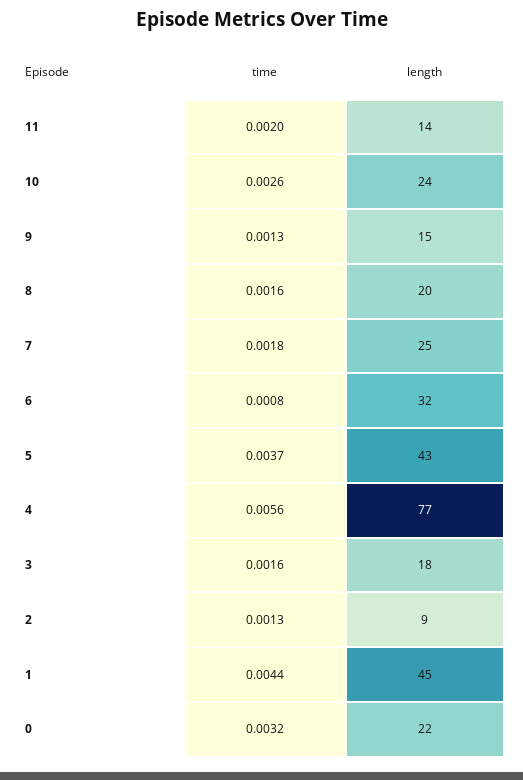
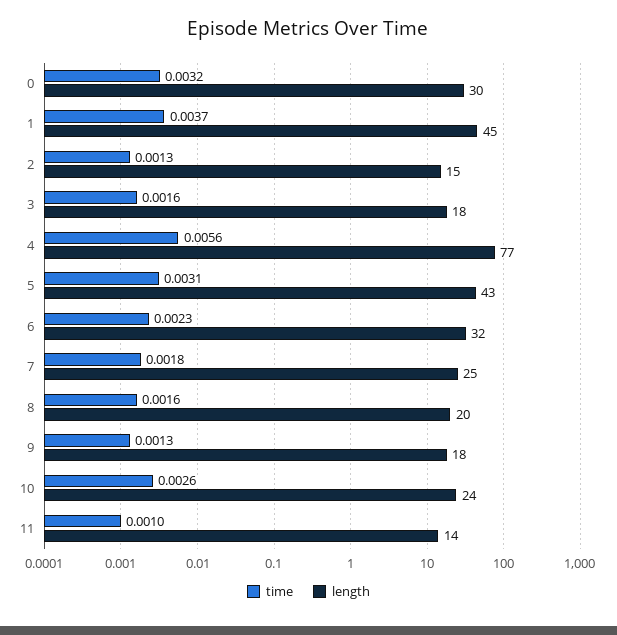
time, 11: 0.002 -> 0.001
length, 9: 15 -> 18
time, 6: 0.0008 -> 0.0023
time, 5: 0.0037 -> 0.0031
length, 2: 9 -> 15
time, 1: 0.0044 -> 0.0037
length, 0: 22 -> 30

